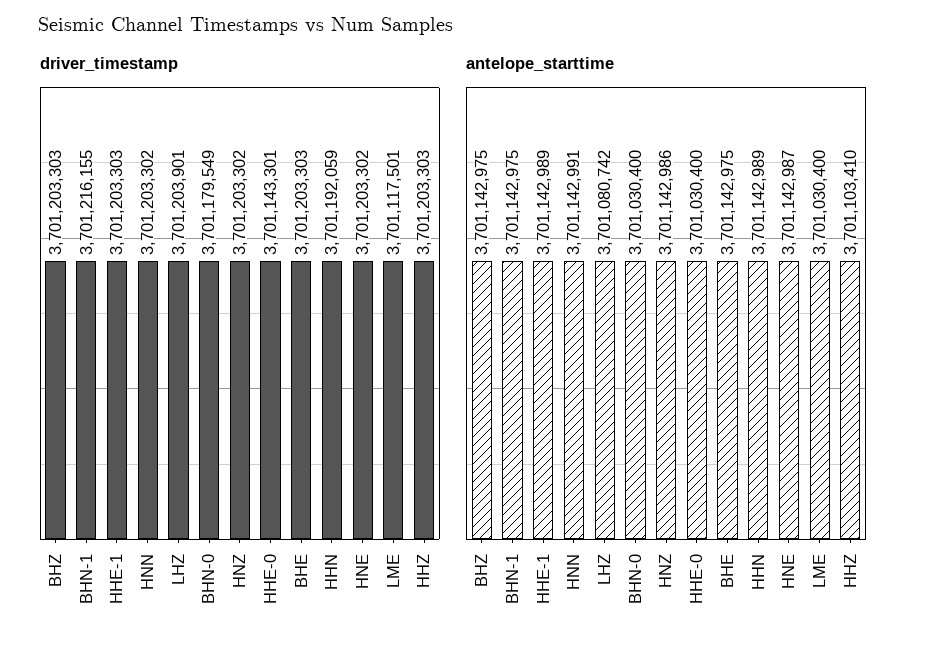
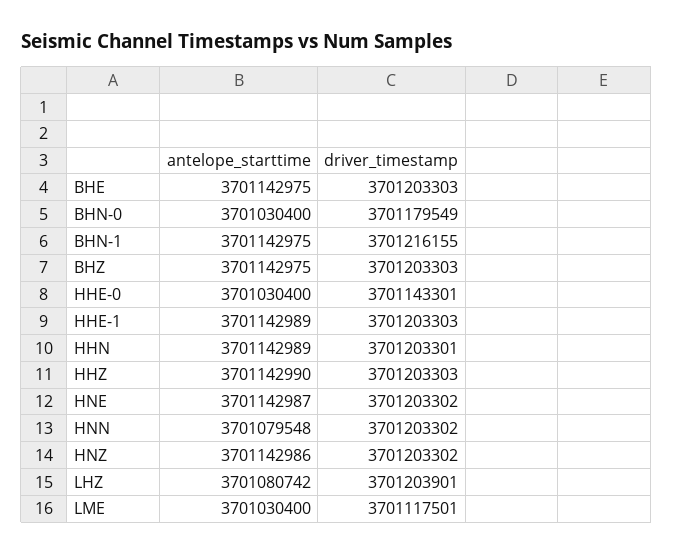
driver_timestamp, HHN: 3701192059 -> 3701203301
antelope_starttime, HNN: 3701142991 -> 3701079548
antelope_starttime, HHZ: 3701103410 -> 3701142990

